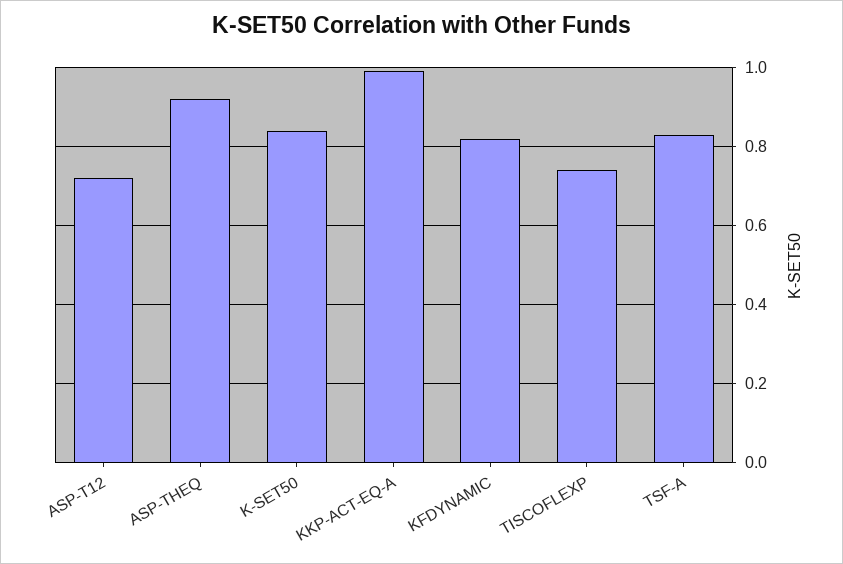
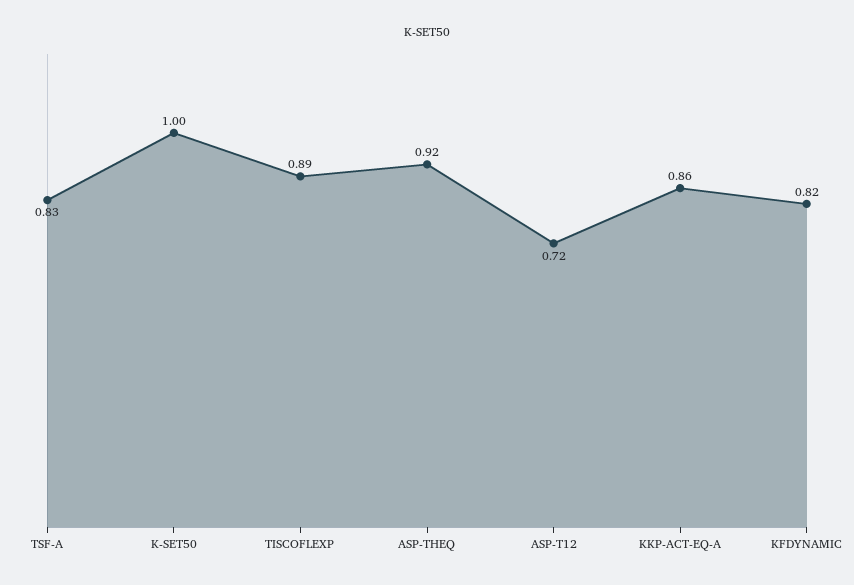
K-SET50: 0.85 -> 1
KKP-ACT-EQ-A: 1 -> 0.86
TISCOFLEXP: 0.75 -> 0.89

